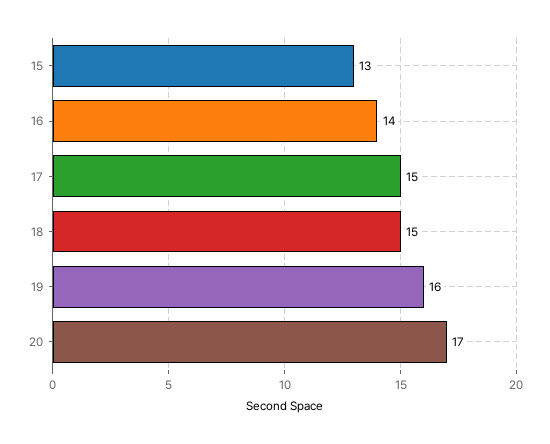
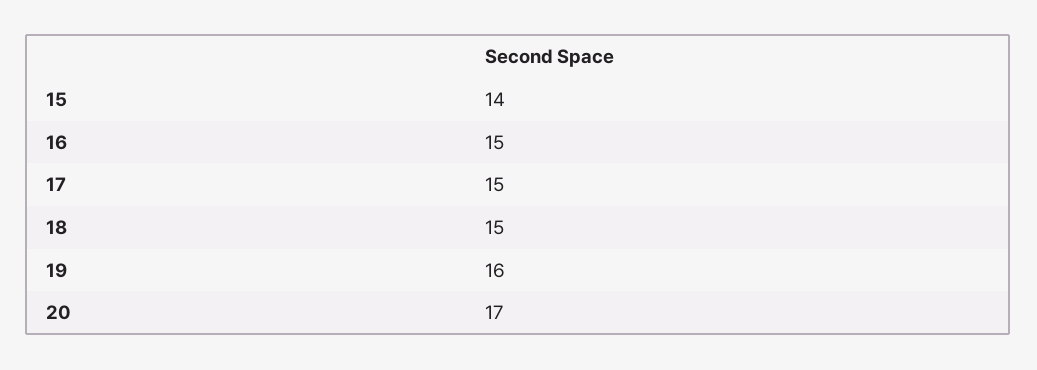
15: 13 -> 14
16: 14 -> 15

